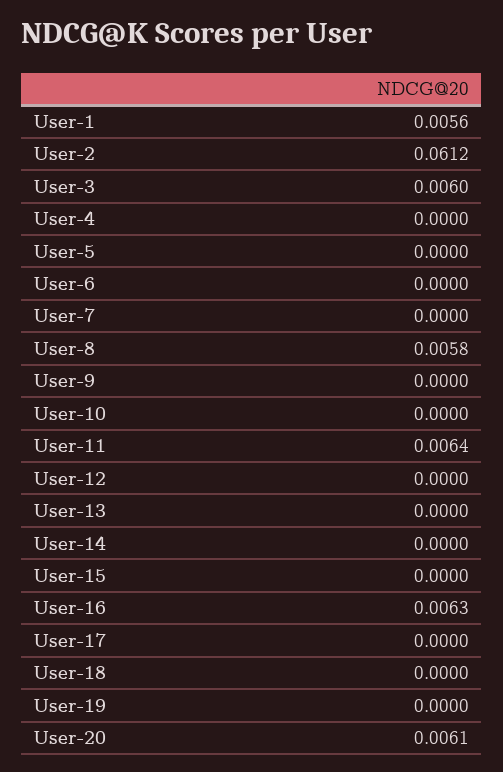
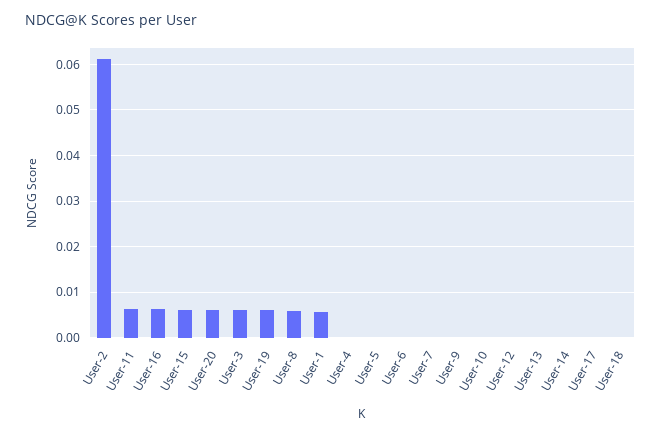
User-15: 0 -> 0.006
User-19: 0 -> 0.006

